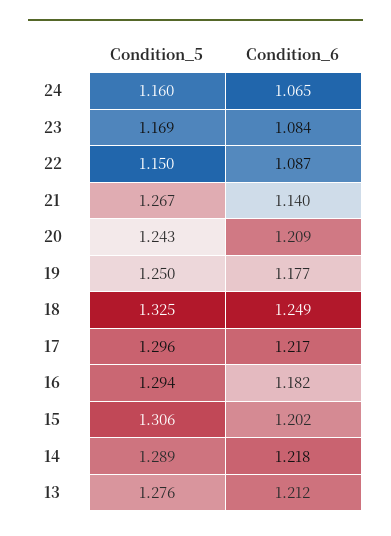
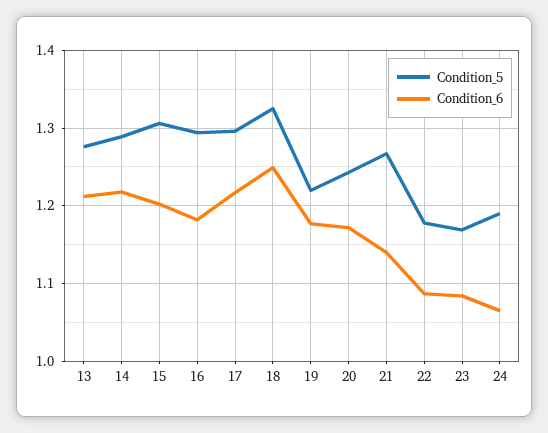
Condition_5, 24: 1.16 -> 1.19
Condition_5, 22: 1.15 -> 1.18
Condition_6, 20: 1.209 -> 1.17
Condition_5, 19: 1.25 -> 1.22

